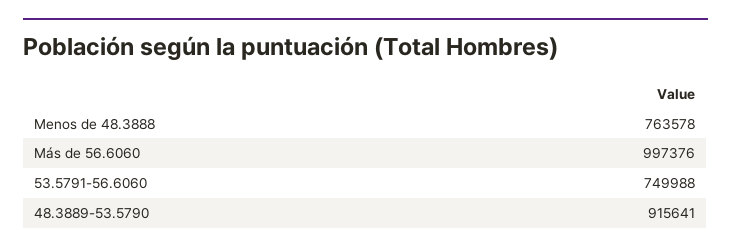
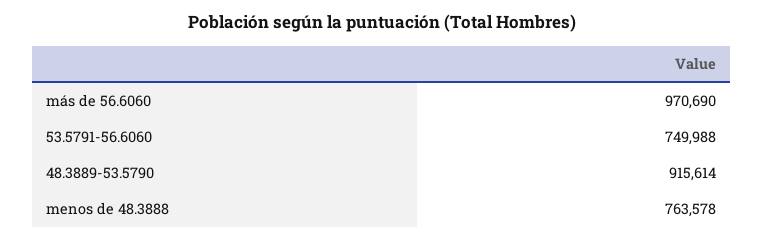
Más de 56.6060: 997376 -> 970690
48.3889-53.5790: 915641 -> 915614

